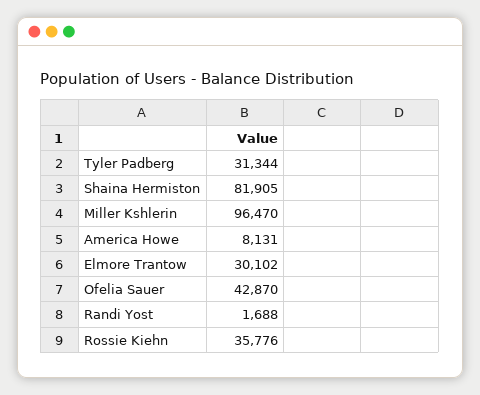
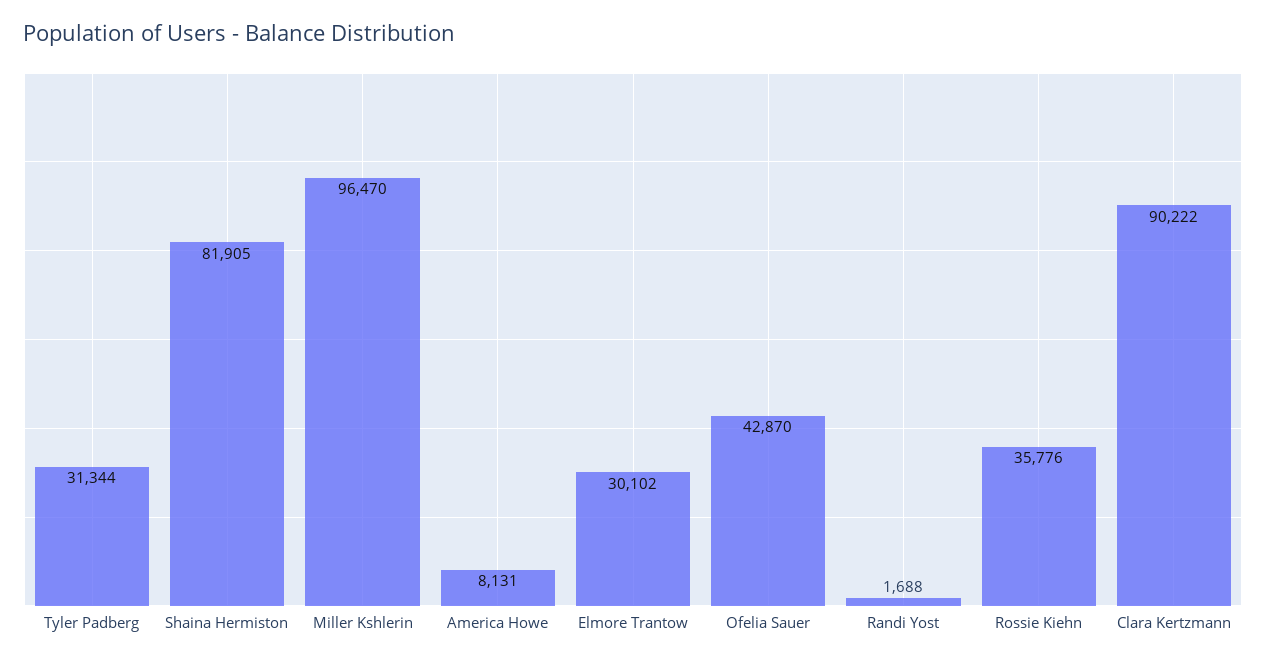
Clara Kertzmann: none -> 90222

